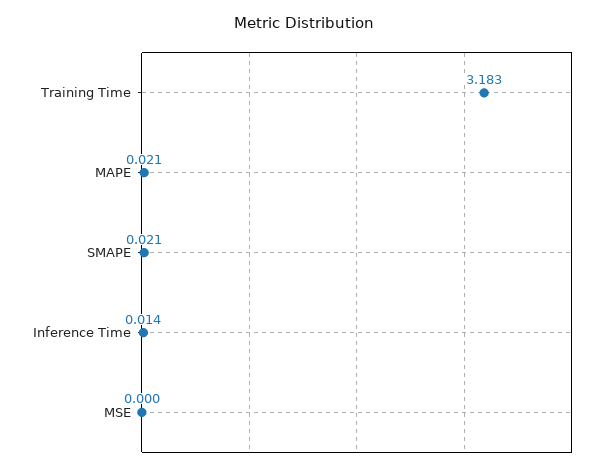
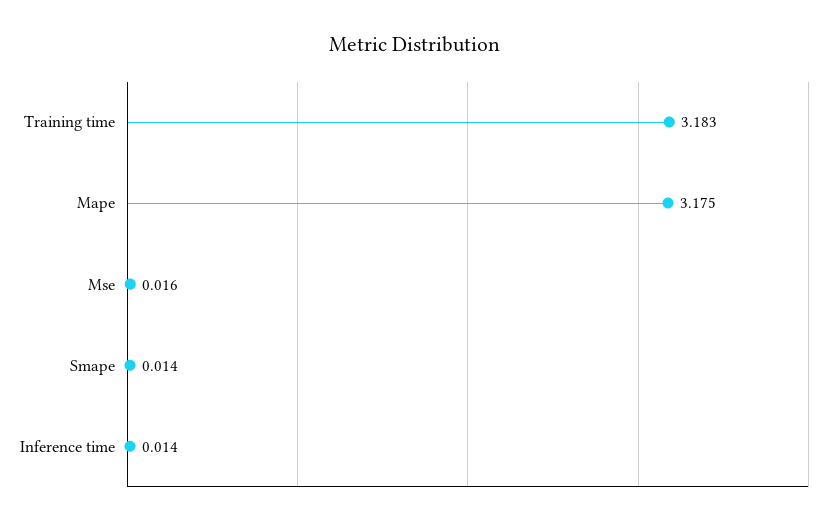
MAPE: 0.021 -> 3.175
SMAPE: 0.021 -> 0.014
MSE: 0 -> 0.016

